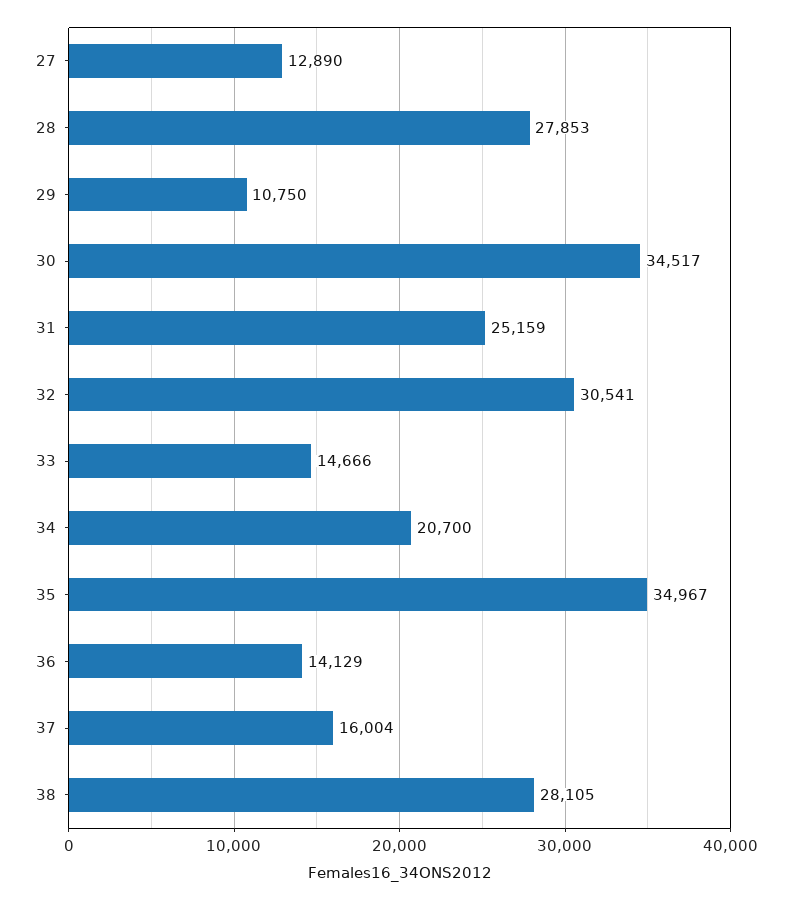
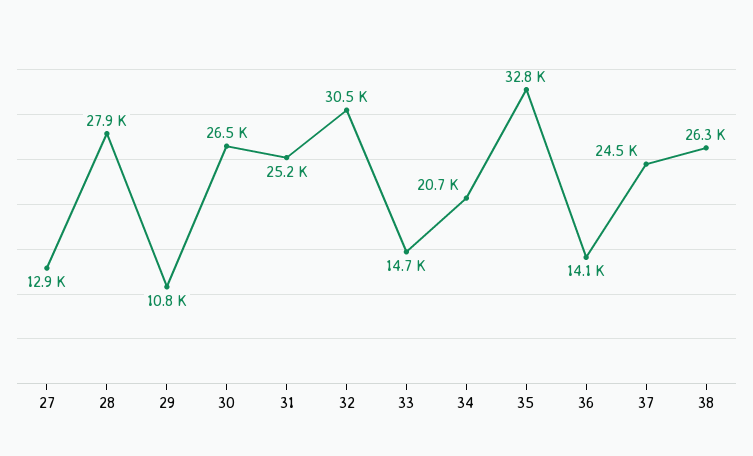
30: 34517 -> 26500
35: 34967 -> 32800
37: 16004 -> 24500
38: 28105 -> 26300

